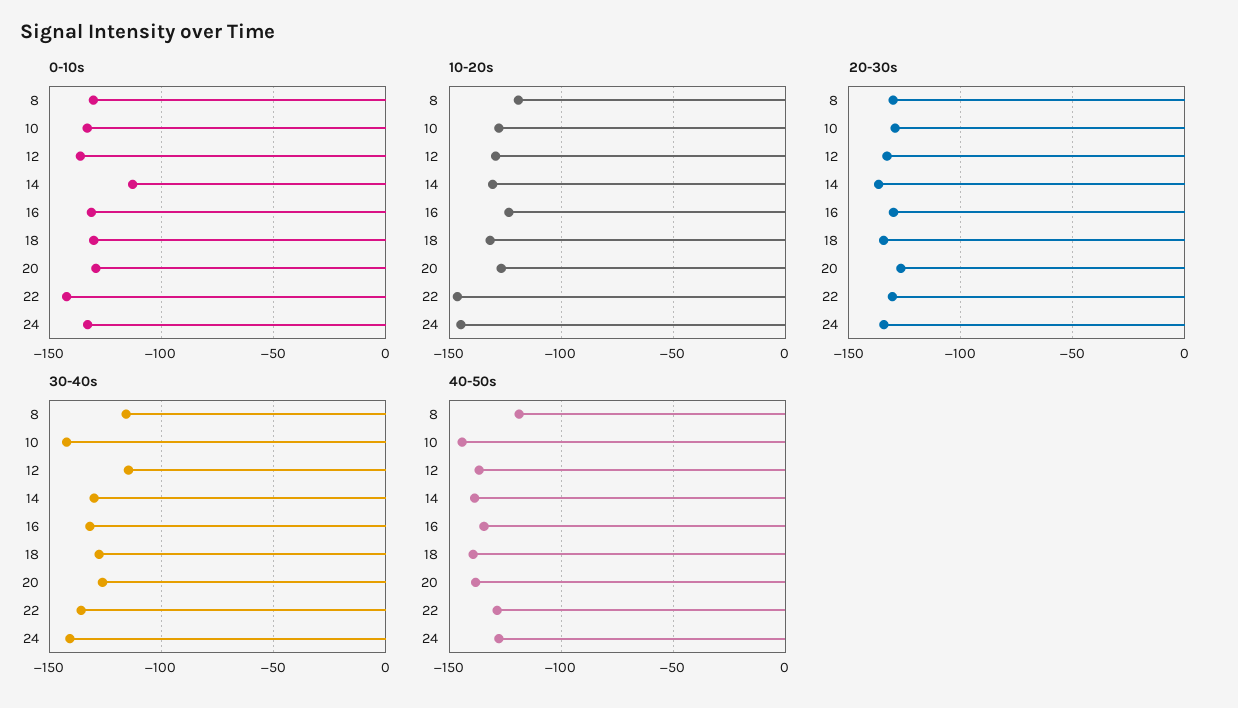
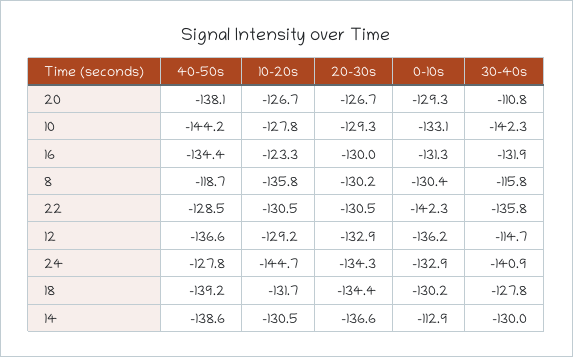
10-20s, 8: -120 -> -135.8
10-20s, 22: -145 -> -130.5
30-40s, 20: -125 -> -110.8

